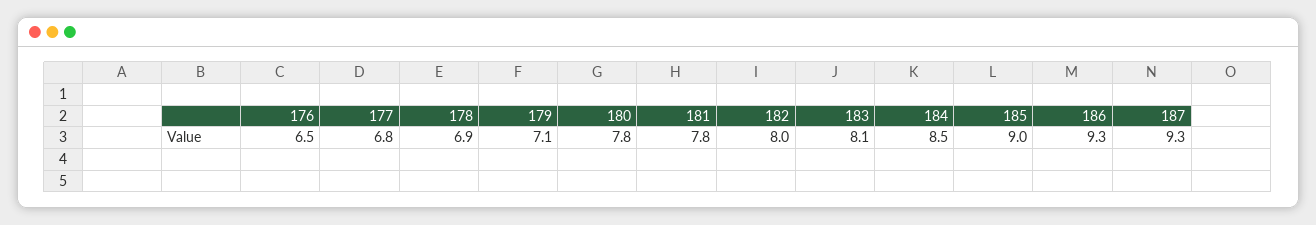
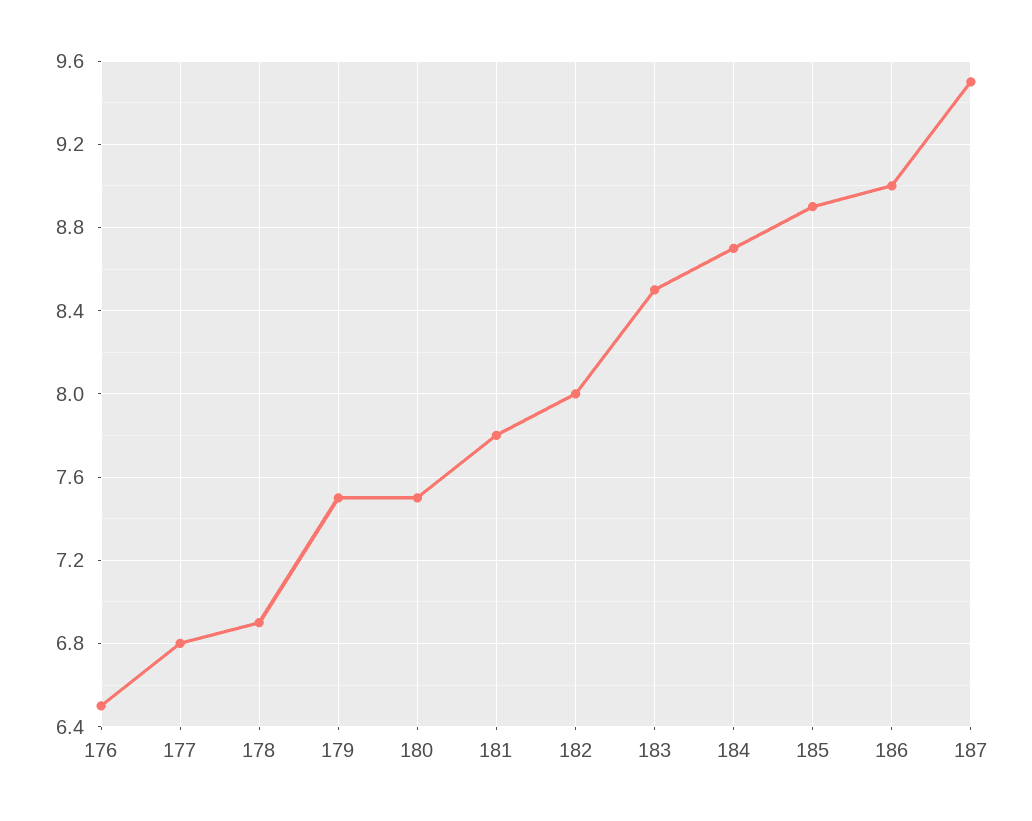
179: 7.1 -> 7.5
180: 7.8 -> 7.5
183: 8.1 -> 8.5
184: 8.5 -> 8.7
185: 9 -> 8.9
186: 9.3 -> 9
187: 9.3 -> 9.5

